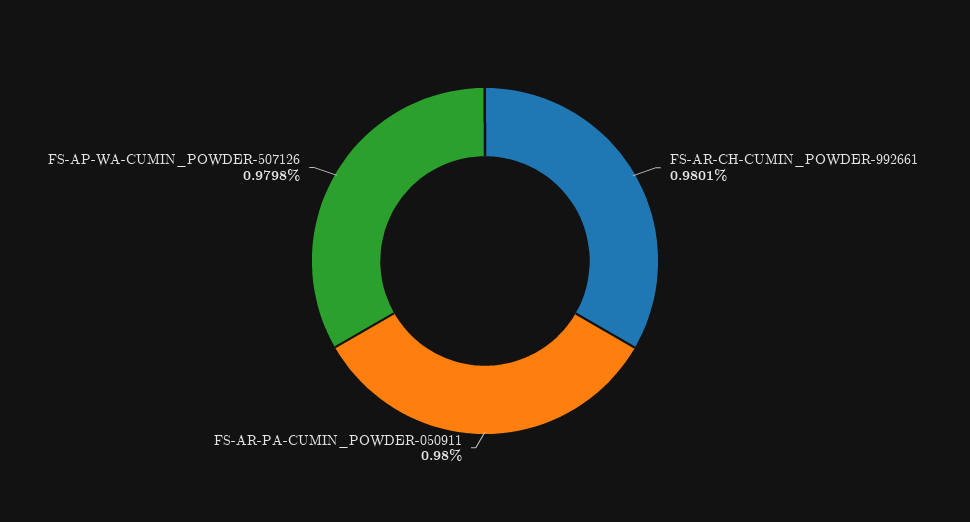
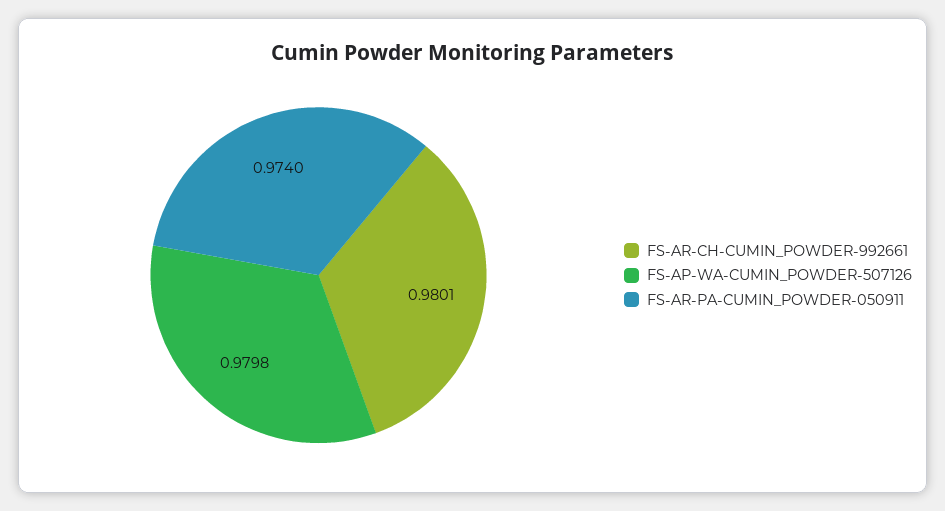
FS-AR-PA-CUMIN_POWDER-050911: 0.98 -> 0.974

